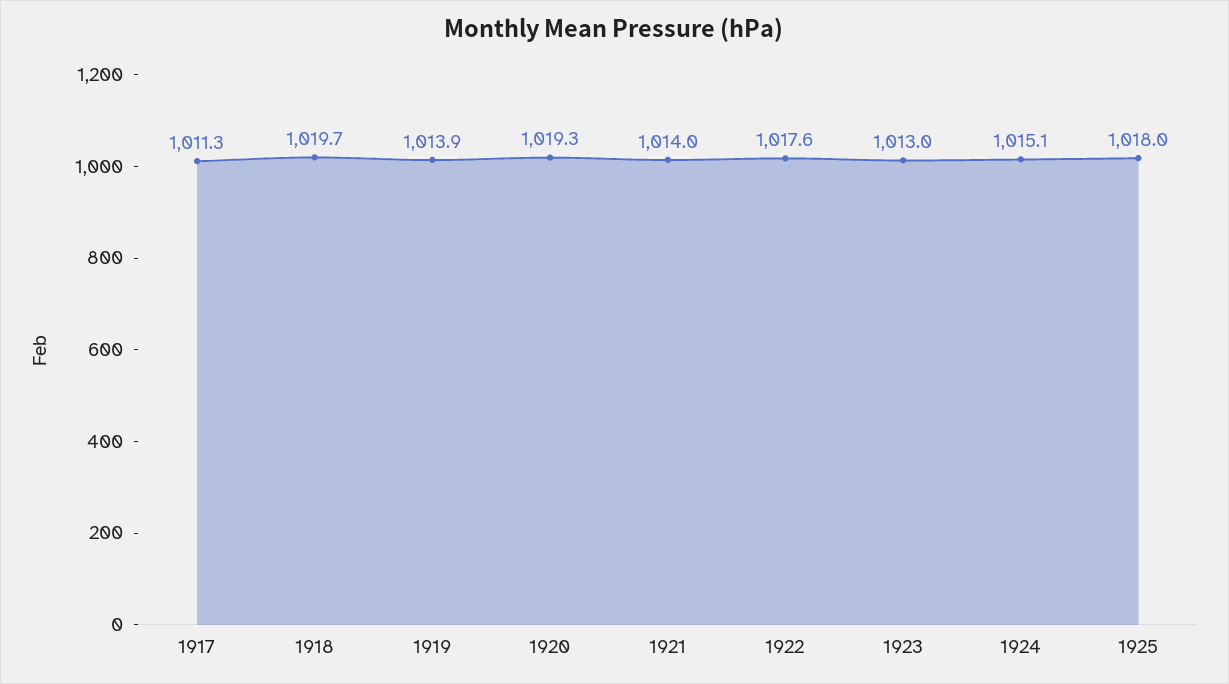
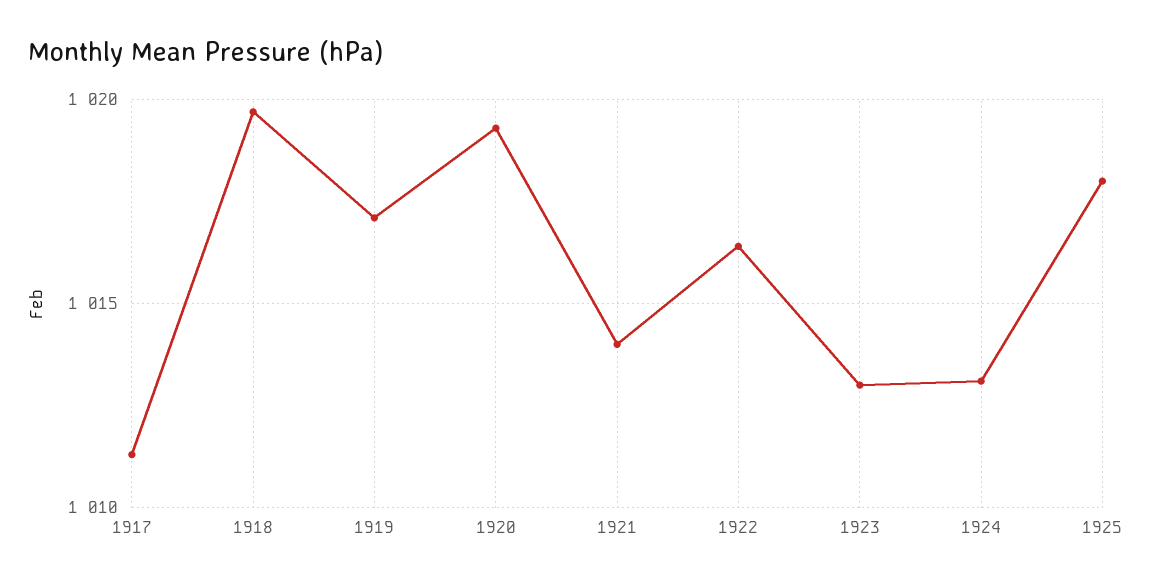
1919: 1013.9 -> 1017
1922: 1017.6 -> 1016.5
1924: 1015.1 -> 1013

